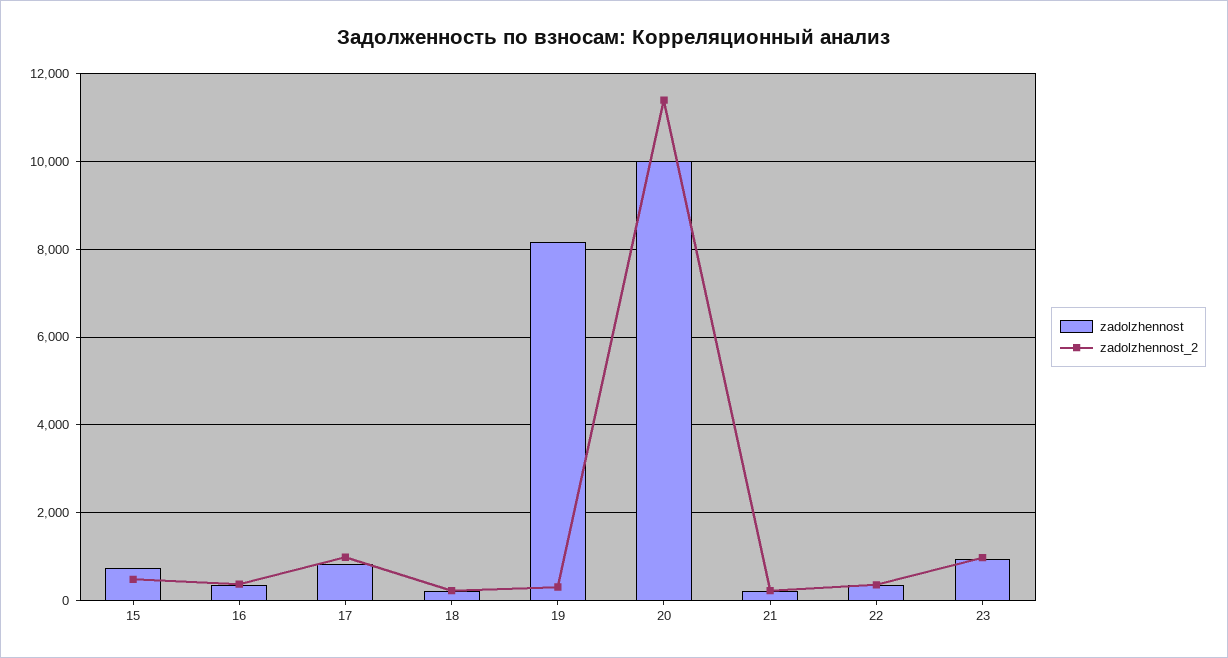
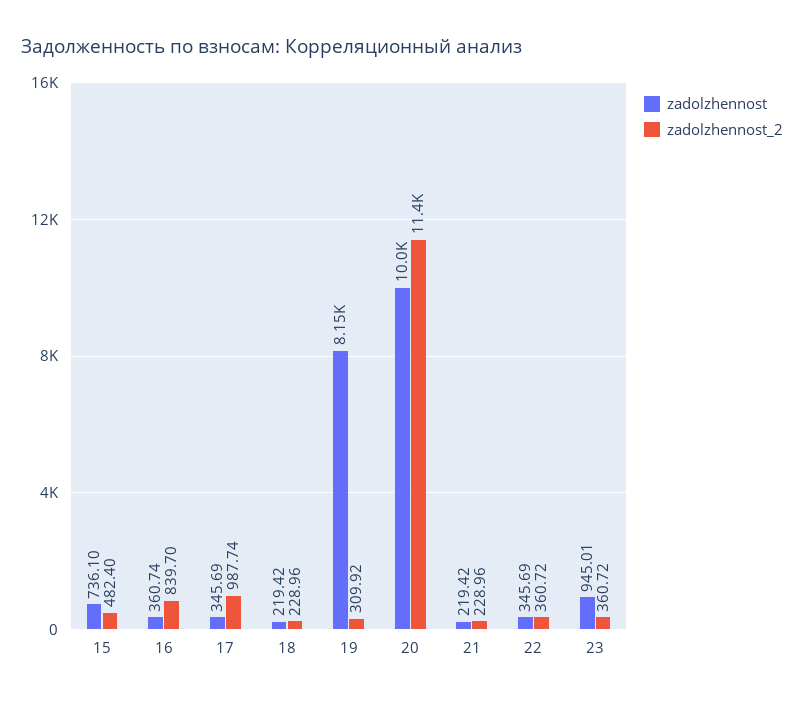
zadolzhennost_2, 16: 400 -> 839.7
zadolzhennost, 17: 800 -> 345.69
zadolzhennost_2, 23: 1000 -> 360.72

